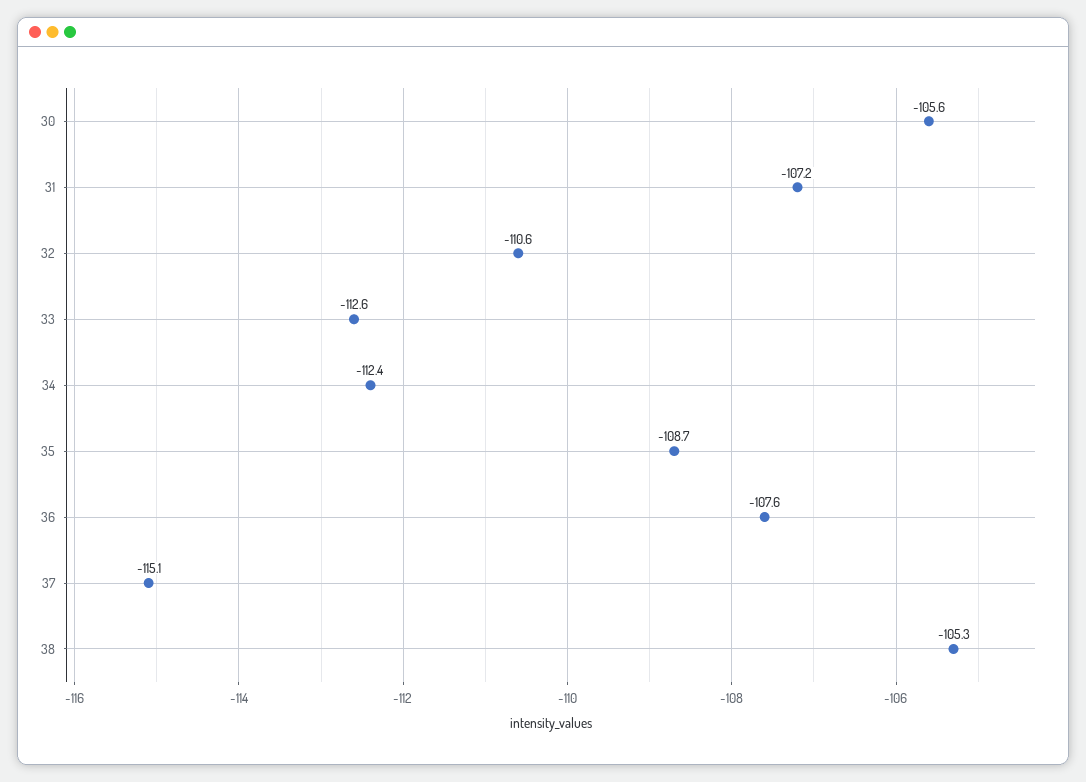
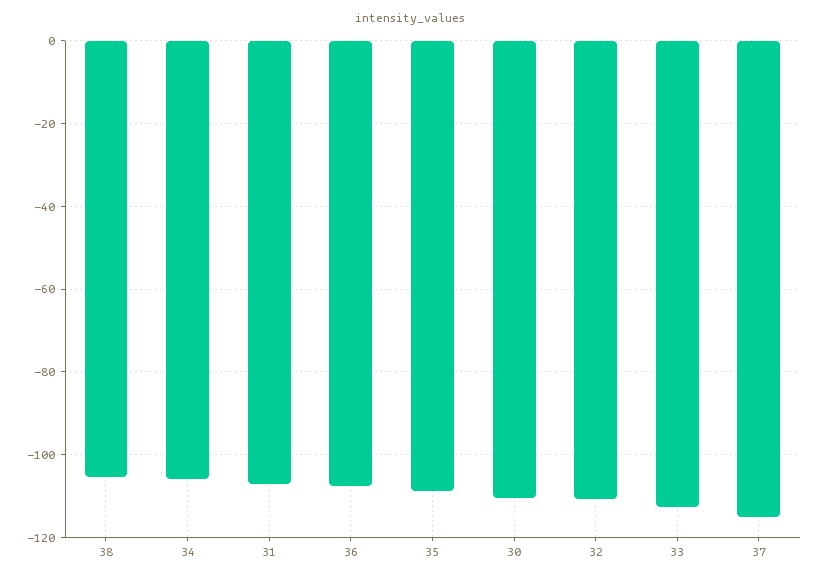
30: -105.6 -> -110
34: -112.4 -> -106

